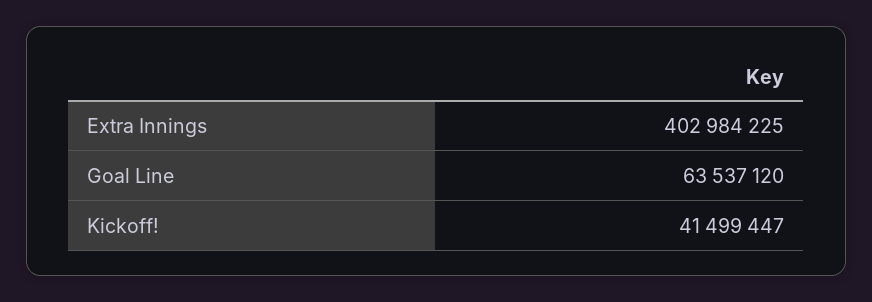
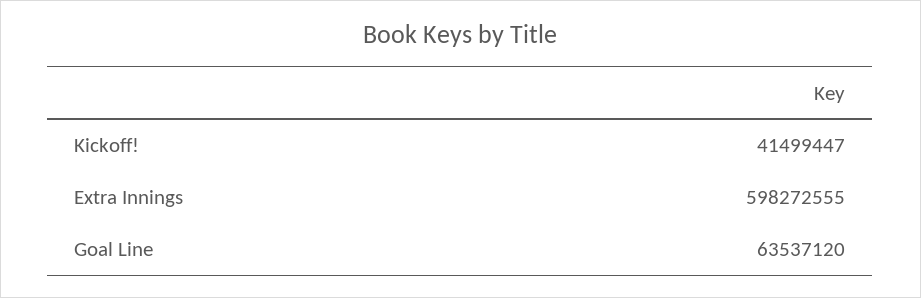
Extra Innings: 402984225 -> 598272555

